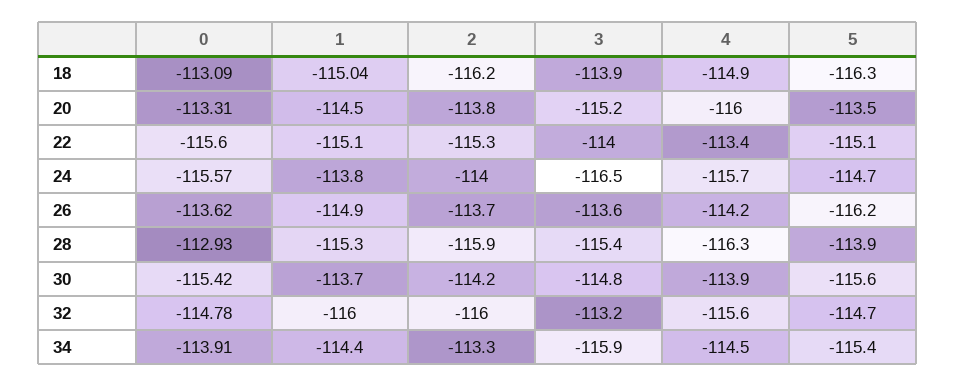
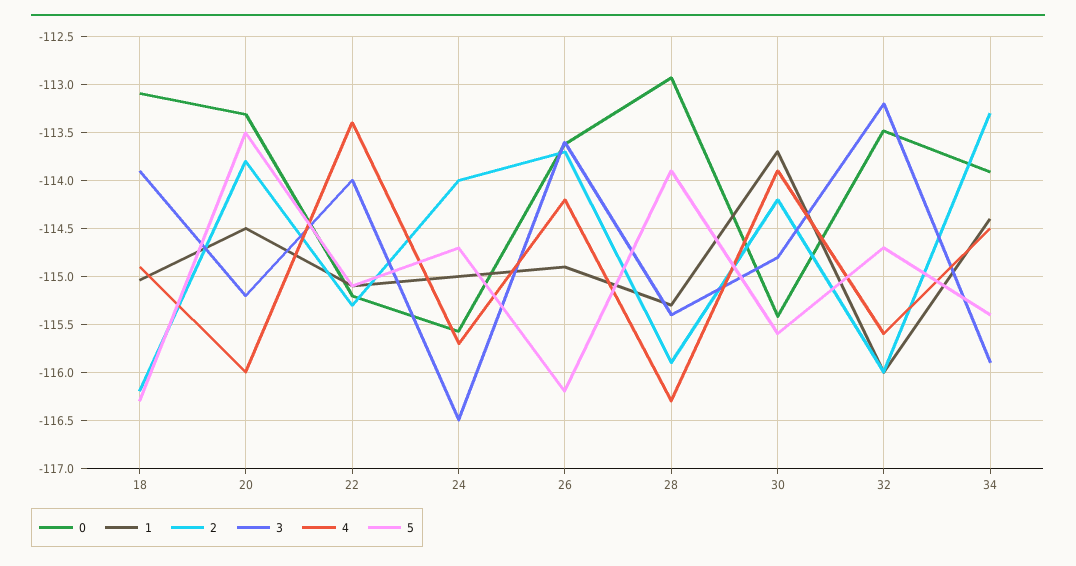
0, 22: -115.6 -> -115.2
1, 24: -113.8 -> -115
0, 32: -114.78 -> -113.5

